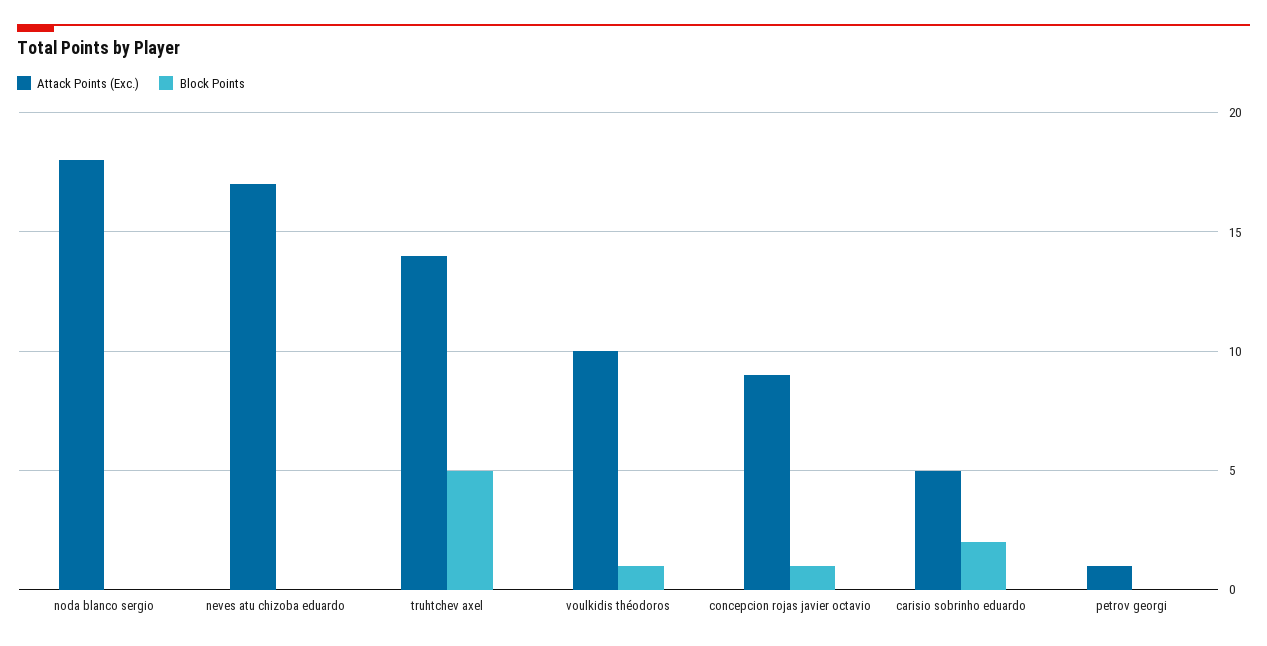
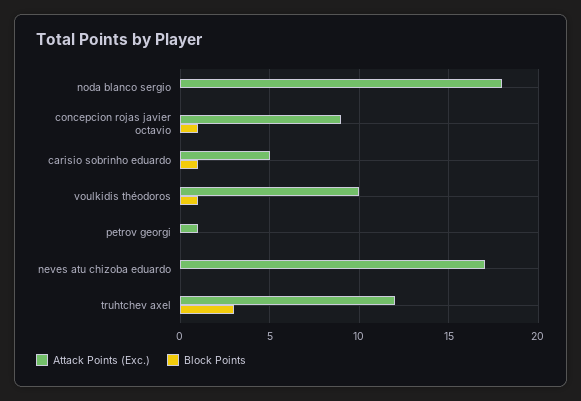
Attack Points (Exc.), truhtchev axel: 14 -> 12
Block Points, truhtchev axel: 5 -> 3
Block Points, carisio sobrinho eduardo: 2 -> 1

